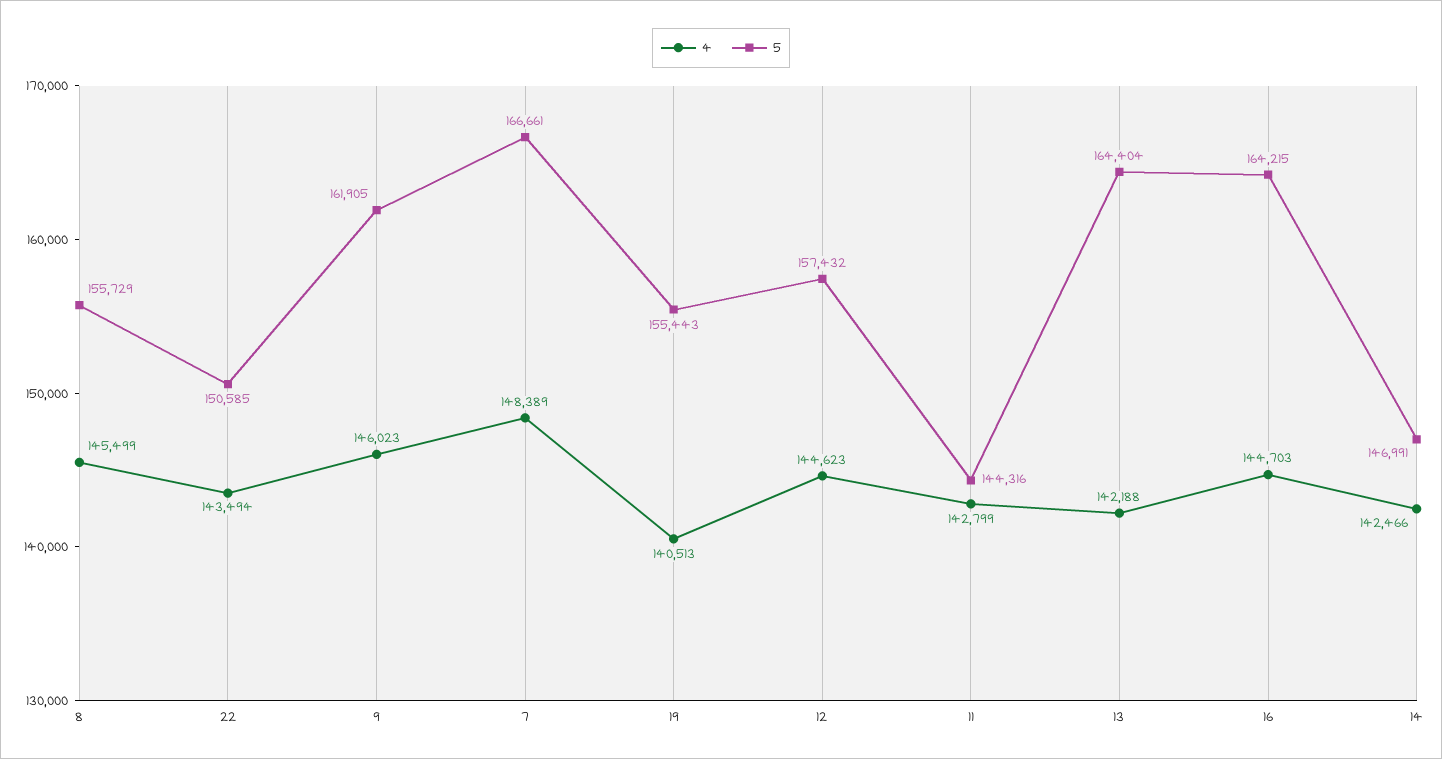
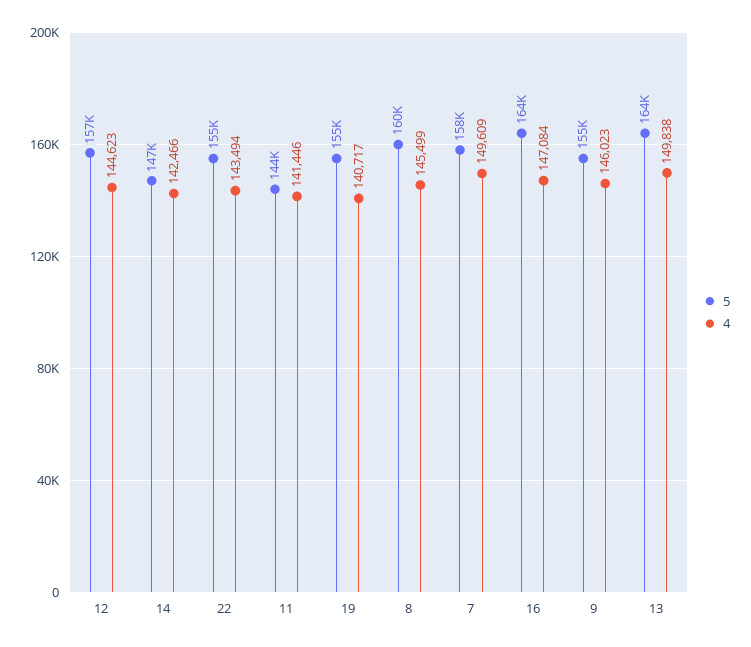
5, 8: 155729 -> 160000
5, 22: 150585 -> 155000
5, 9: 161905 -> 155000
4, 7: 148389 -> 149609
5, 7: 166661 -> 158000
4, 19: 140513 -> 140717
4, 11: 142799 -> 141446
4, 13: 142188 -> 149838
4, 16: 144703 -> 147084

